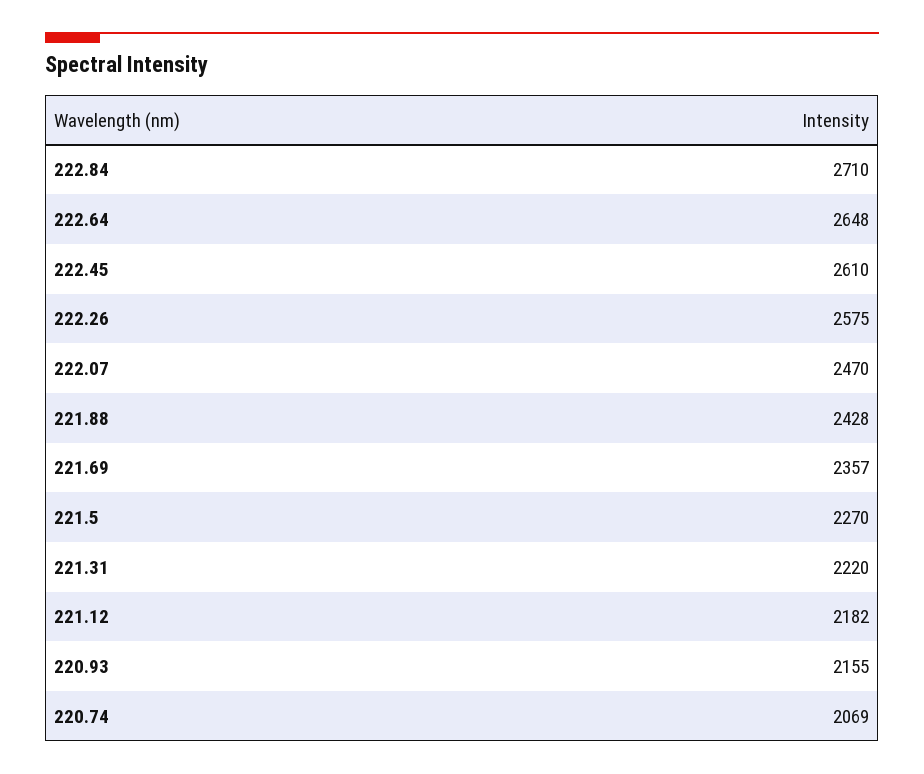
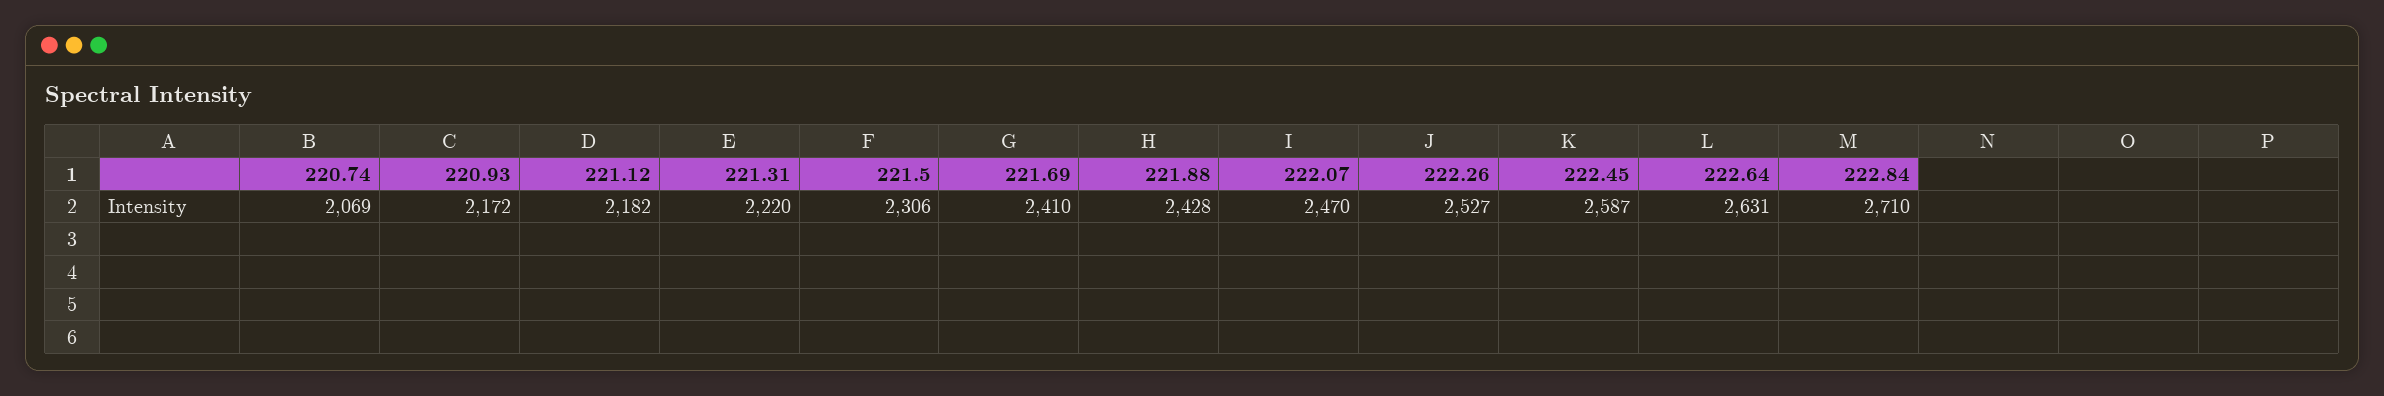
222.64: 2648 -> 2631
222.45: 2610 -> 2587
222.26: 2575 -> 2527
221.69: 2357 -> 2410
221.5: 2270 -> 2306
220.93: 2155 -> 2172

